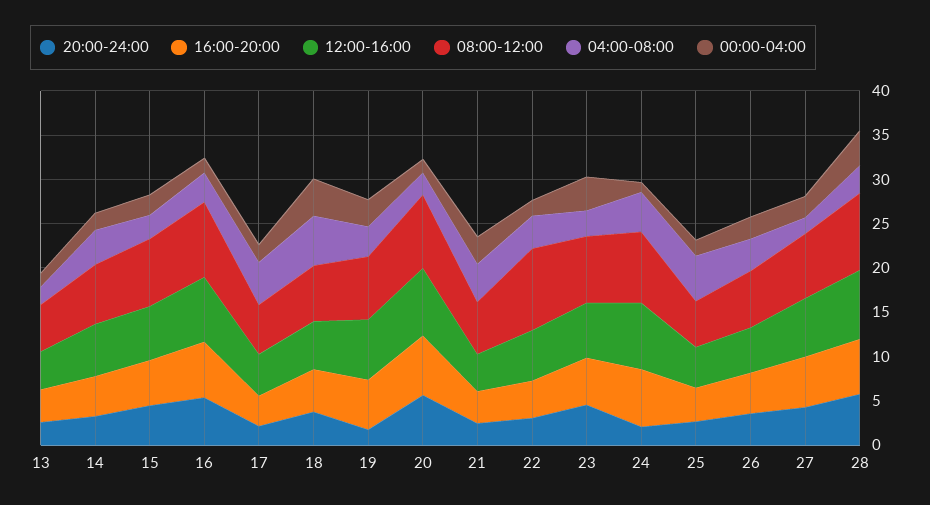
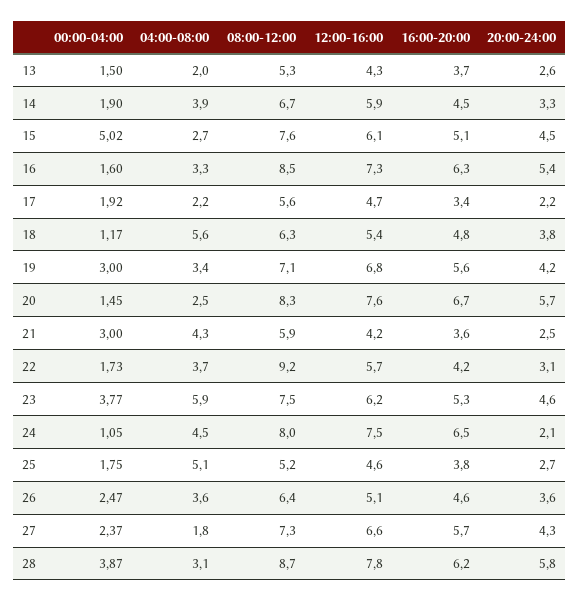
00:00-04:00, 15: 2 -> 5.02
04:00-08:00, 17: 5 -> 2.2
00:00-04:00, 18: 4 -> 1.17
20:00-24:00, 19: 2 -> 4.2
04:00-08:00, 23: 3 -> 5.9

